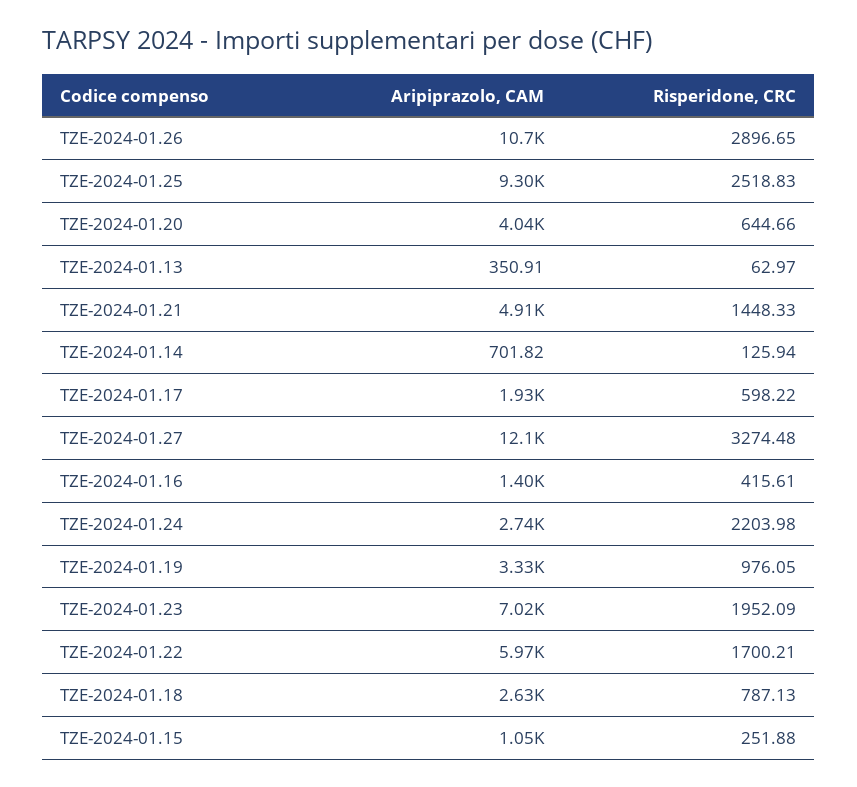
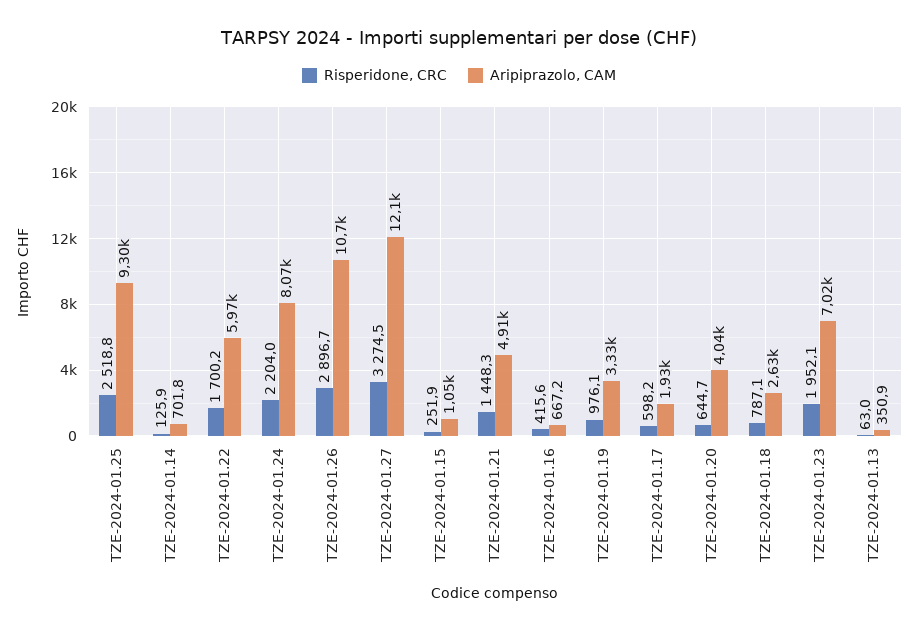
Aripiprazolo, CAM, TZE-2024-01.16: 1400 -> 667.2
Aripiprazolo, CAM, TZE-2024-01.24: 2740 -> 8070

